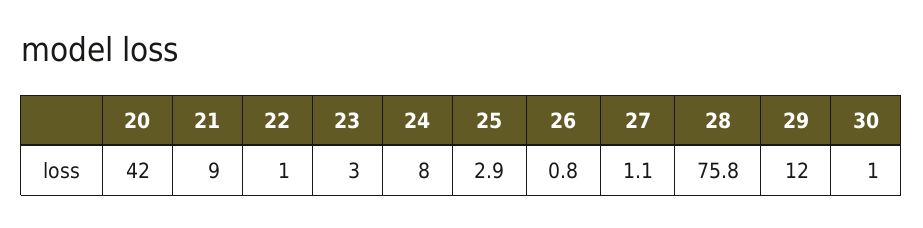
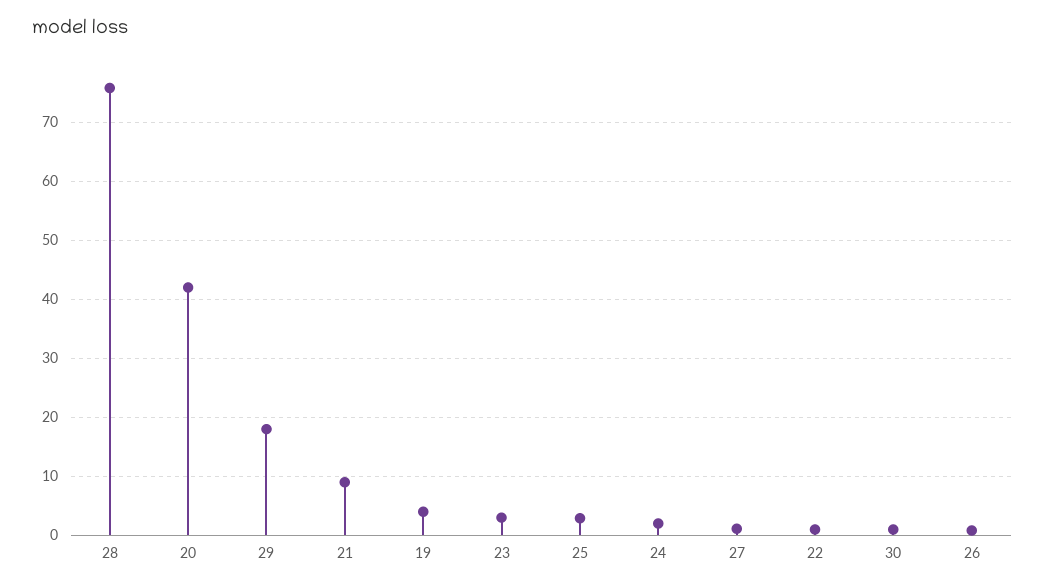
24: 8 -> 2
29: 12 -> 18
19: none -> 4

